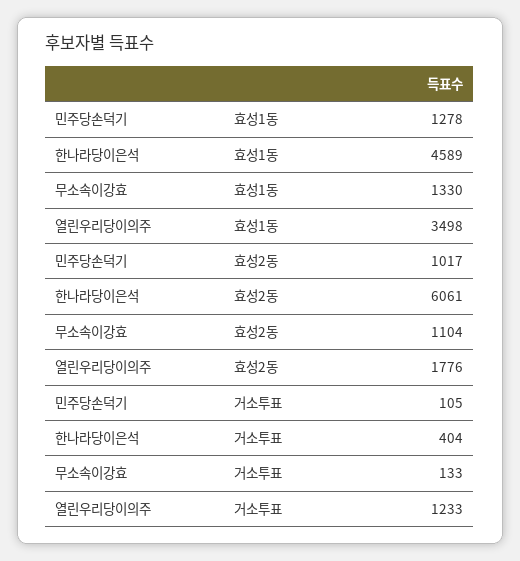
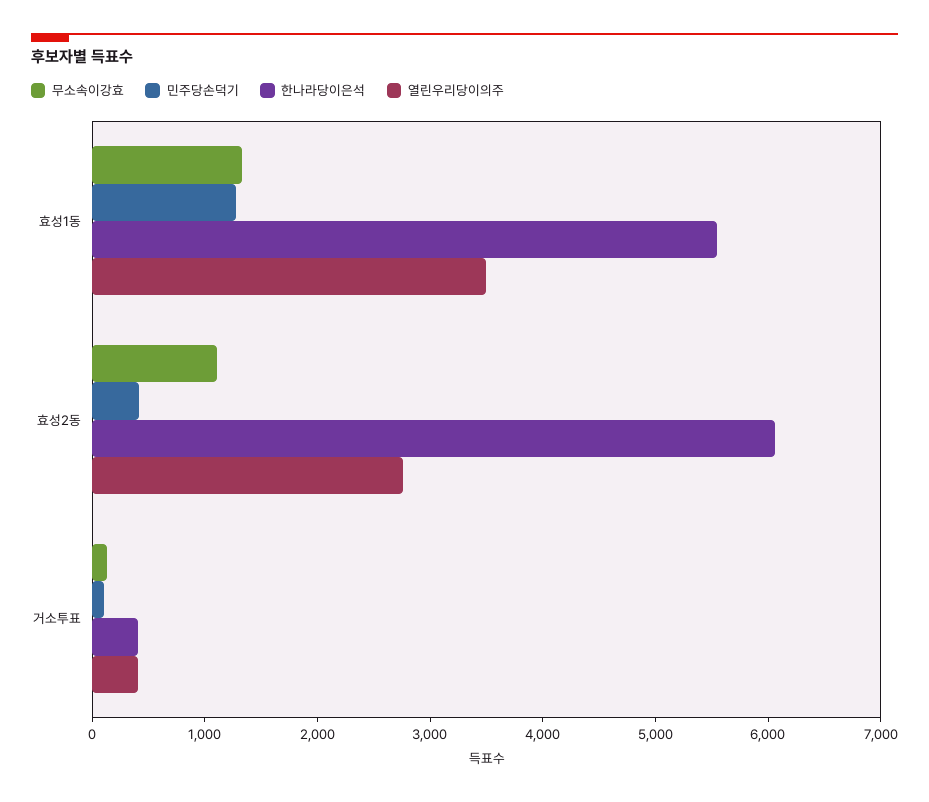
한나라당이은석, 효성1동: 4589 -> 5600
민주당손덕기, 효성2동: 1017 -> 400
열린우리당이의주, 효성2동: 1776 -> 2800
열린우리당이의주, 거소투표: 1233 -> 400

